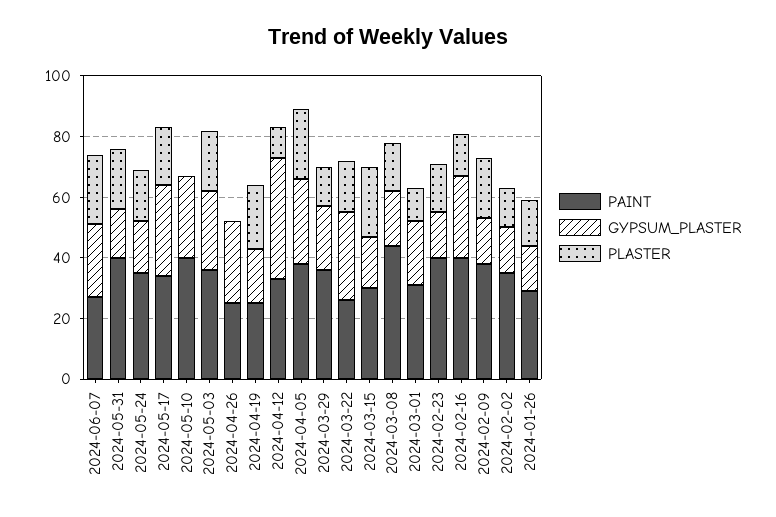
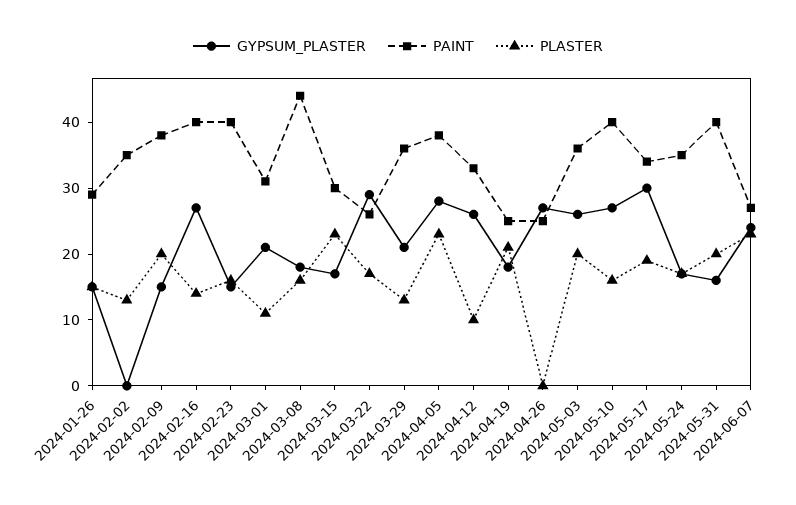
PLASTER, 2024-05-10: 0 -> 15
GYPSUM_PLASTER, 2024-04-12: 40 -> 25
GYPSUM_PLASTER, 2024-02-02: 15 -> 0

